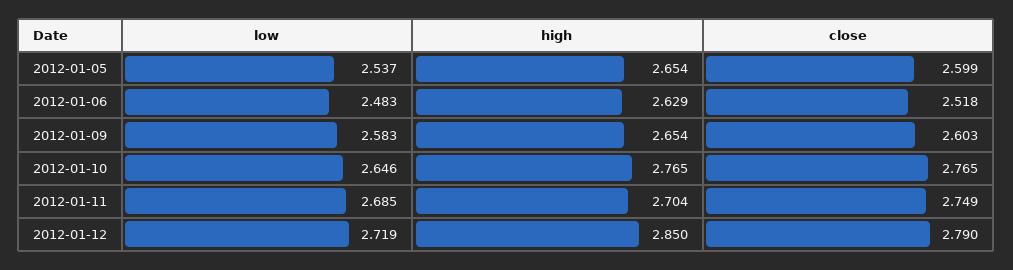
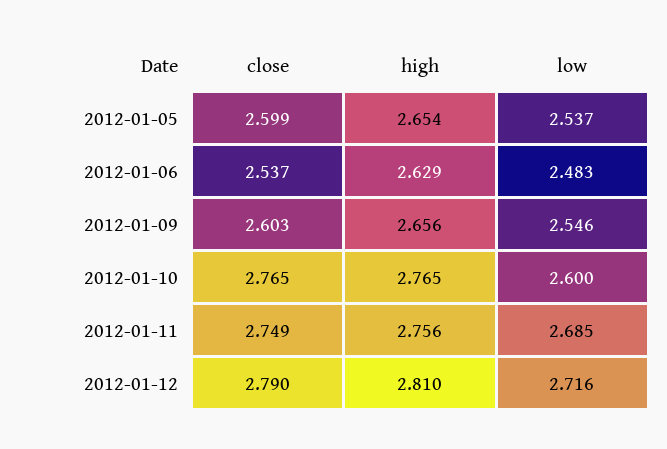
close, 2012-01-06: 2.518 -> 2.537
low, 2012-01-09: 2.583 -> 2.546
high, 2012-01-09: 2.654 -> 2.656
low, 2012-01-10: 2.646 -> 2.6
high, 2012-01-11: 2.704 -> 2.756
low, 2012-01-12: 2.719 -> 2.716
high, 2012-01-12: 2.85 -> 2.81

